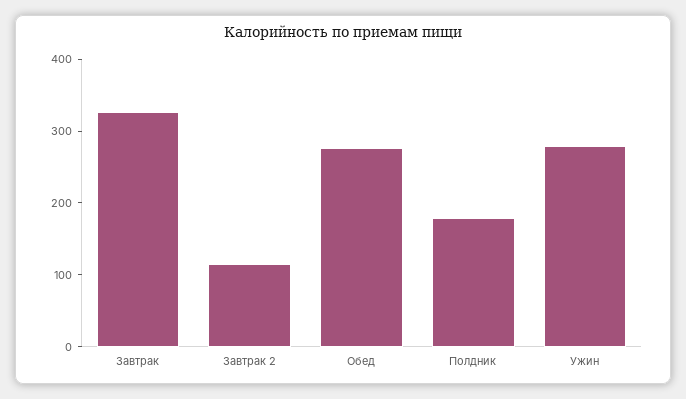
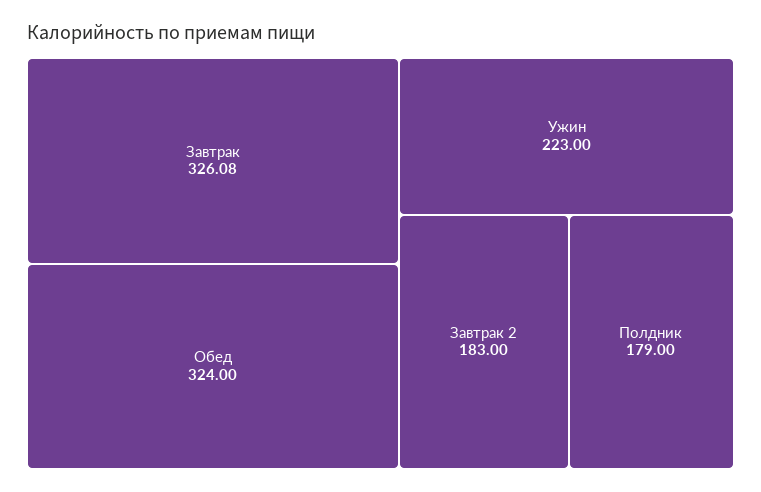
Завтрак 2: 120 -> 183
Обед: 280 -> 324
Ужин: 280 -> 223

